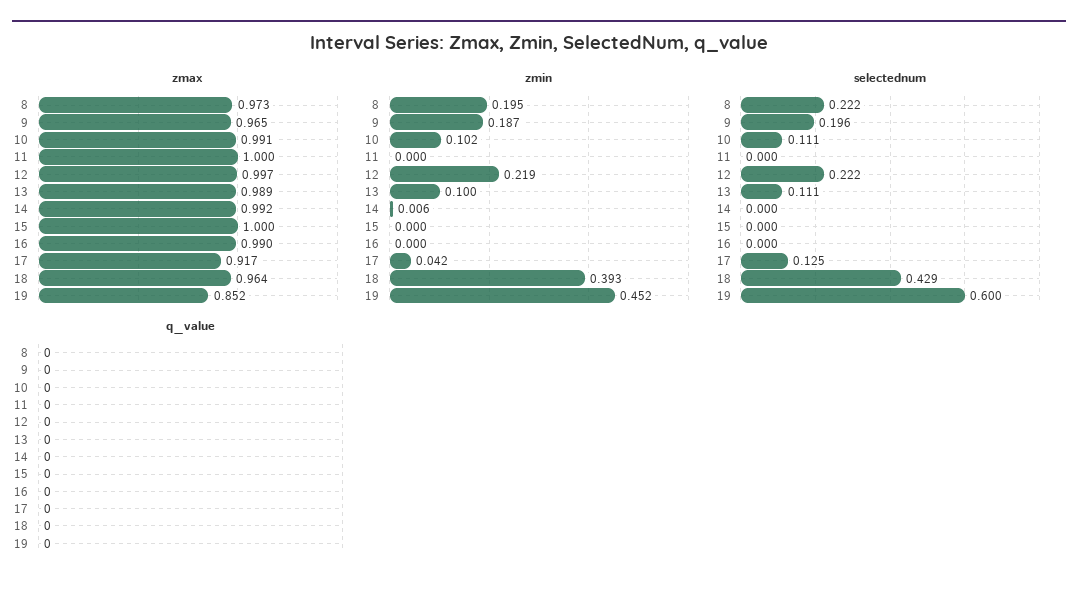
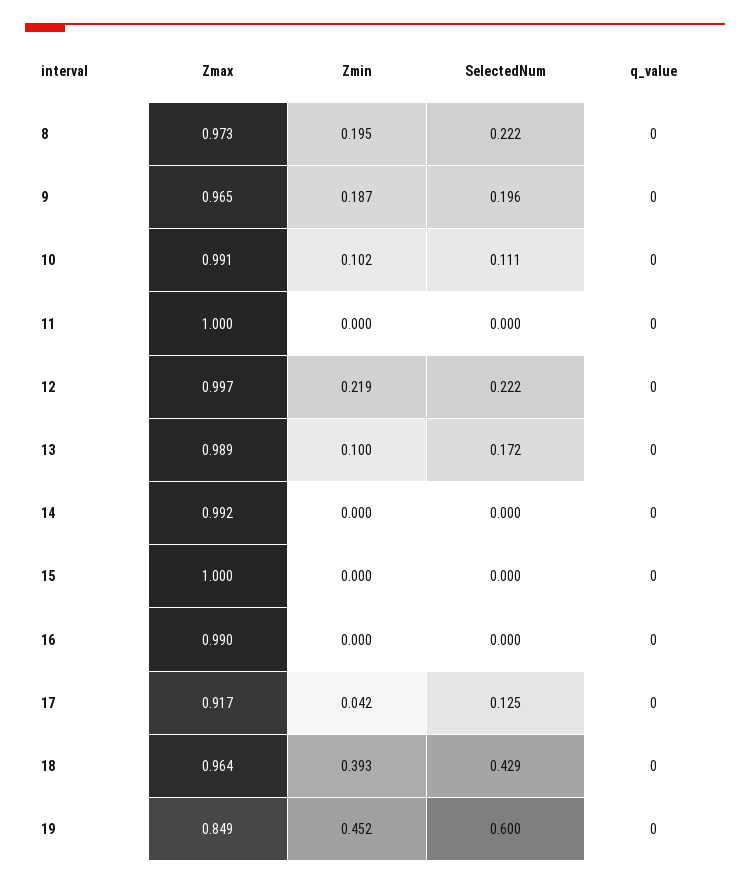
zmax, 19: 0.852 -> 0.849
zmin, 14: 0.006 -> 0
selectednum, 13: 0.111 -> 0.172

